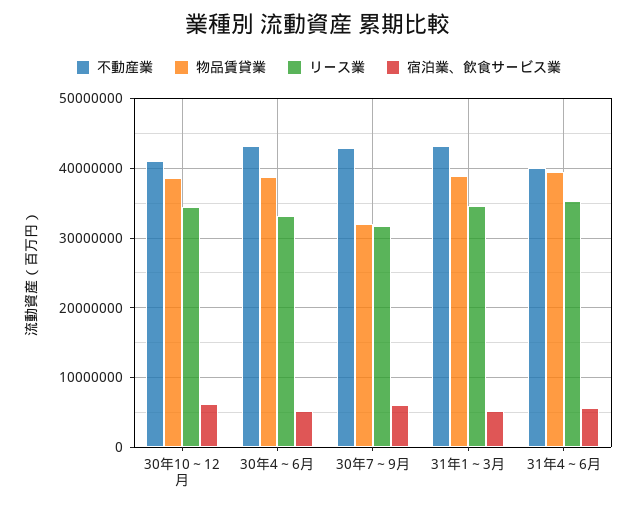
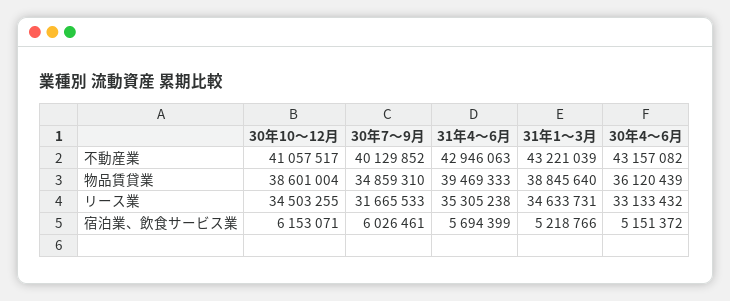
物品賃貸業, 30年4～6月: 39000000 -> 36120439
不動産業, 30年7～9月: 43000000 -> 40129852
物品賃貸業, 30年7～9月: 32000000 -> 34859310
不動産業, 31年4～6月: 40000000 -> 42946063

